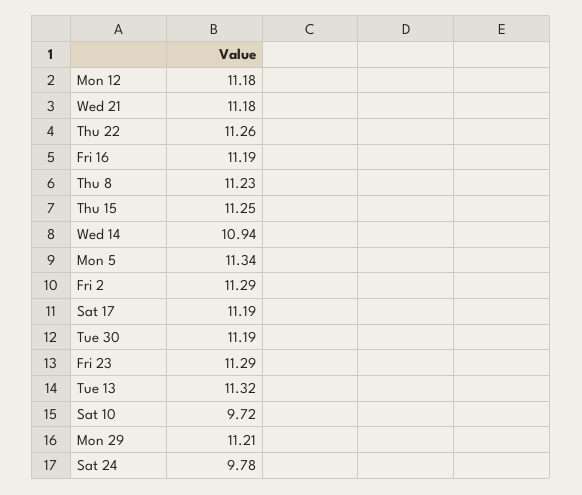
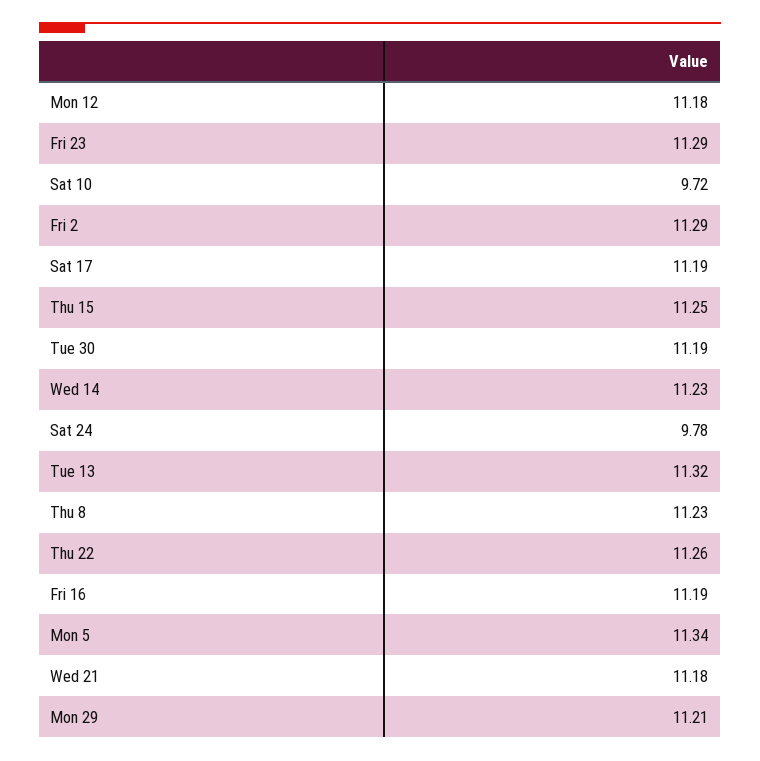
Wed 14: 10.94 -> 11.23

